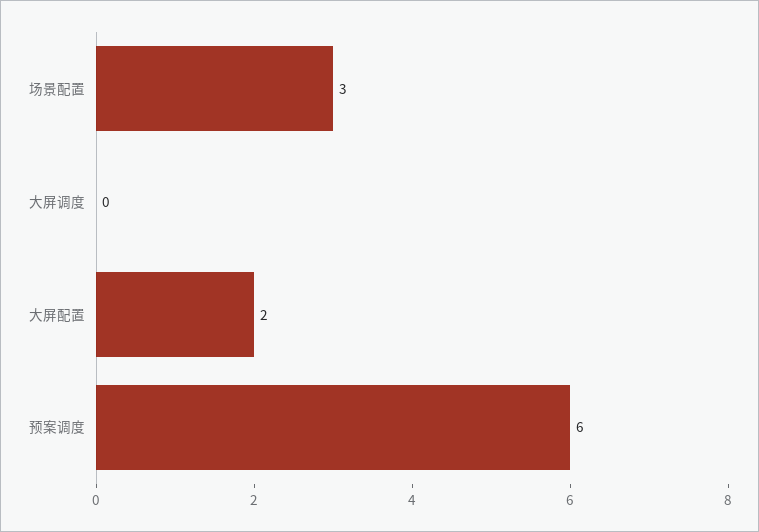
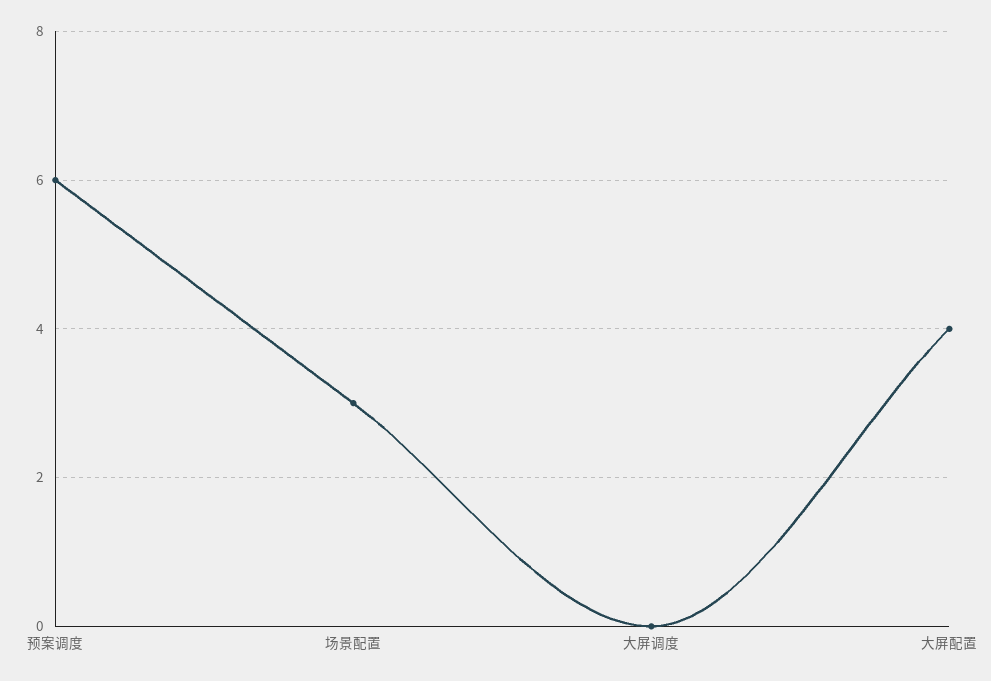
大屏配置: 2 -> 4

